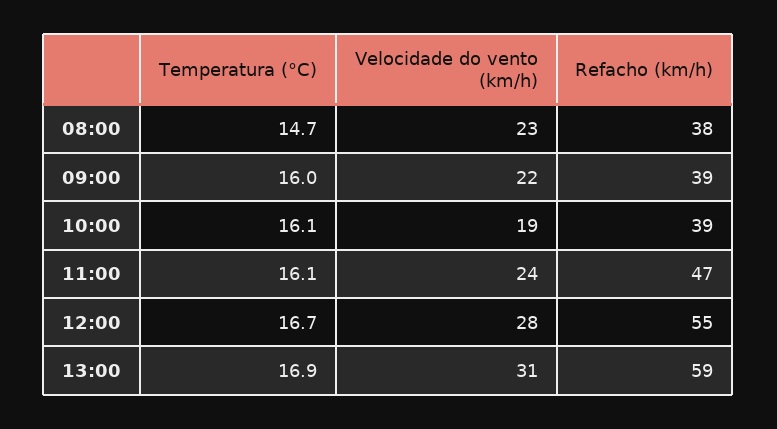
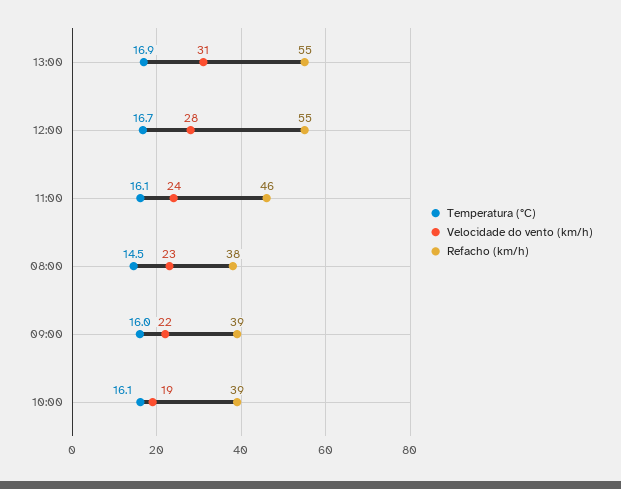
Temperatura (°C), 08:00: 14.7 -> 14.5
Refacho (km/h), 11:00: 47 -> 46
Refacho (km/h), 13:00: 59 -> 55

